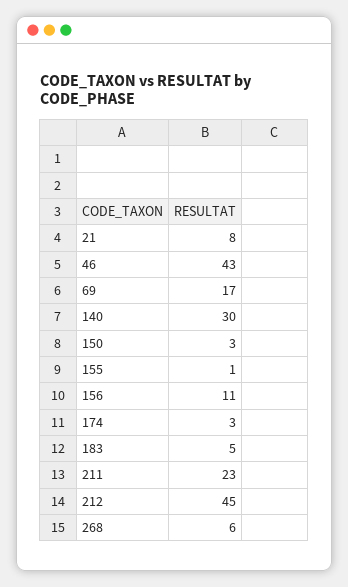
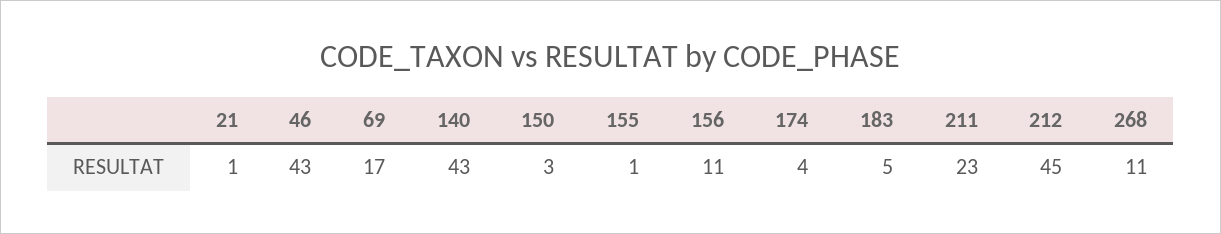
21: 8 -> 1
140: 30 -> 43
174: 3 -> 4
268: 6 -> 11

